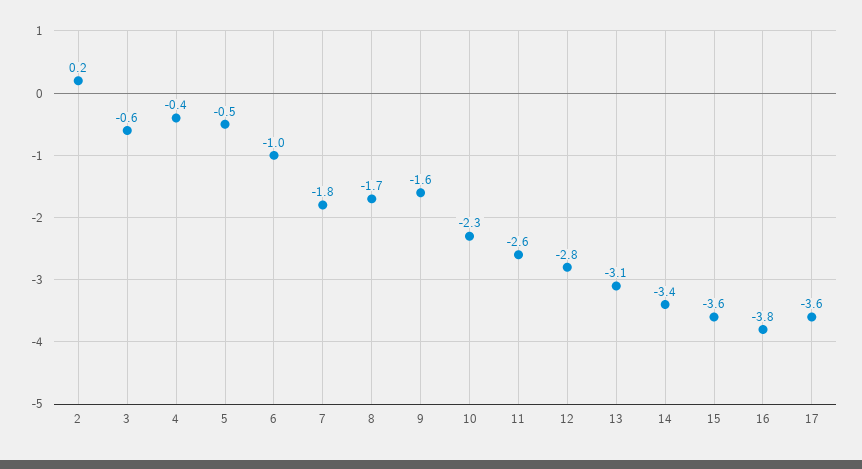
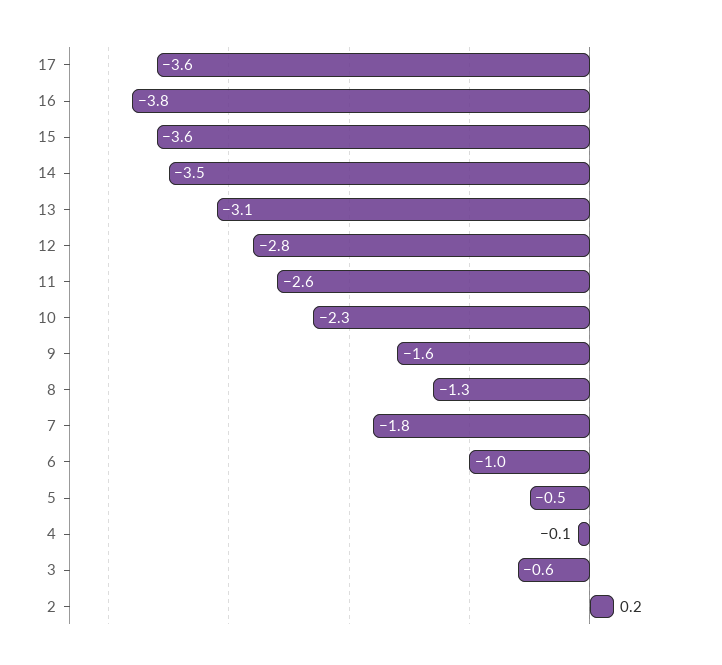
4: -0.4 -> -0.1
8: -1.7 -> -1.3
14: -3.4 -> -3.5

